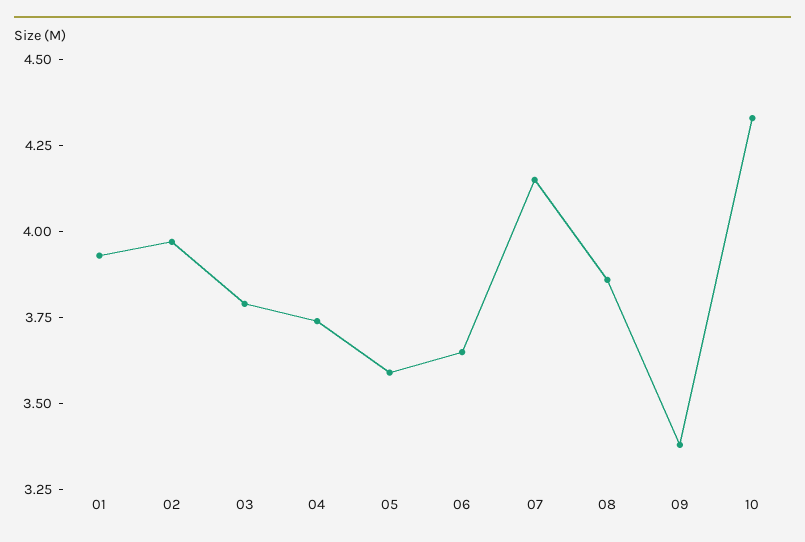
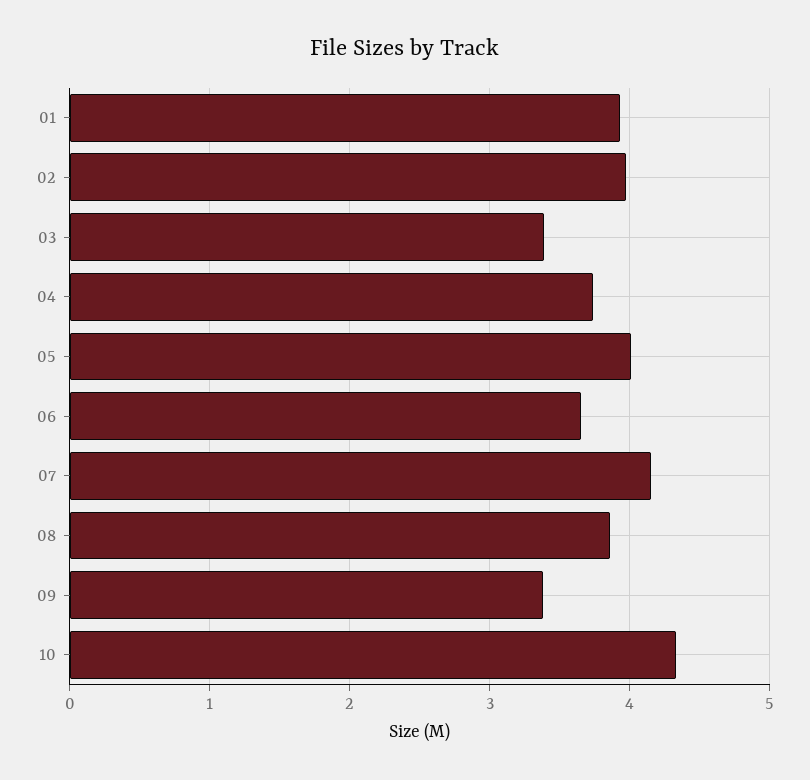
03: 3.8 -> 3.4
05: 3.6 -> 4

